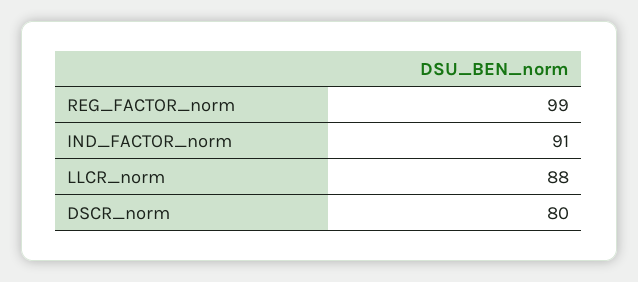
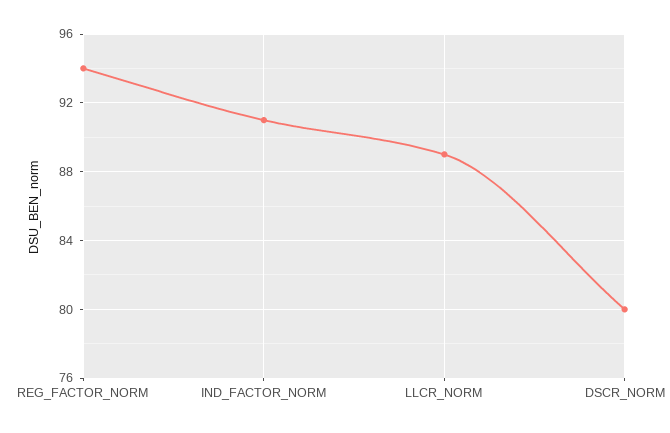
REG_FACTOR_norm: 99 -> 94
LLCR_norm: 88 -> 89

